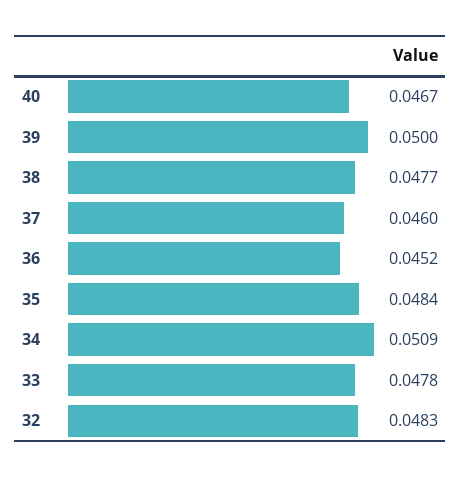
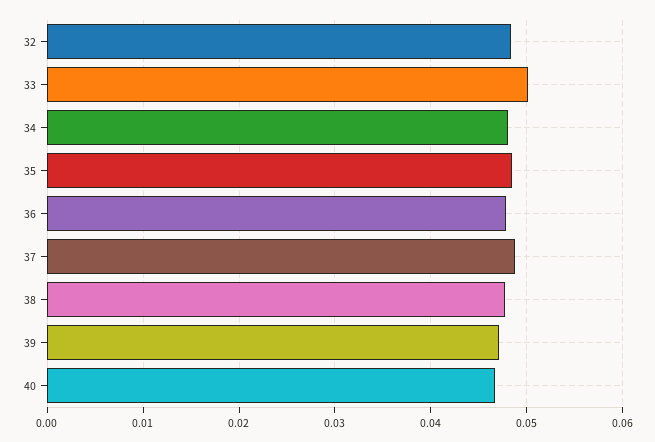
39: 0.05 -> 0.047
37: 0.046 -> 0.049
36: 0.0452 -> 0.048
34: 0.0509 -> 0.048
33: 0.0478 -> 0.05

